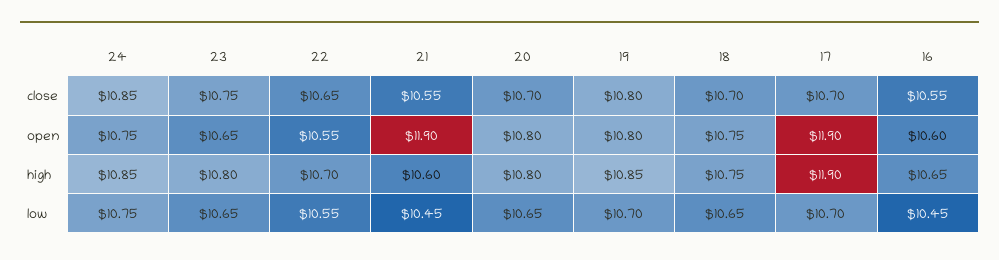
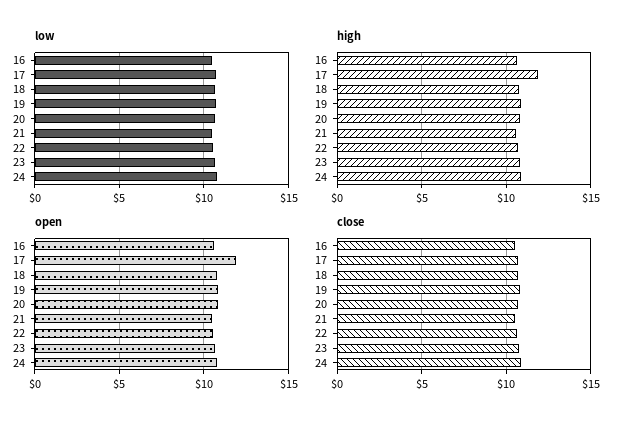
open, 21: 11.9 -> 10.5

